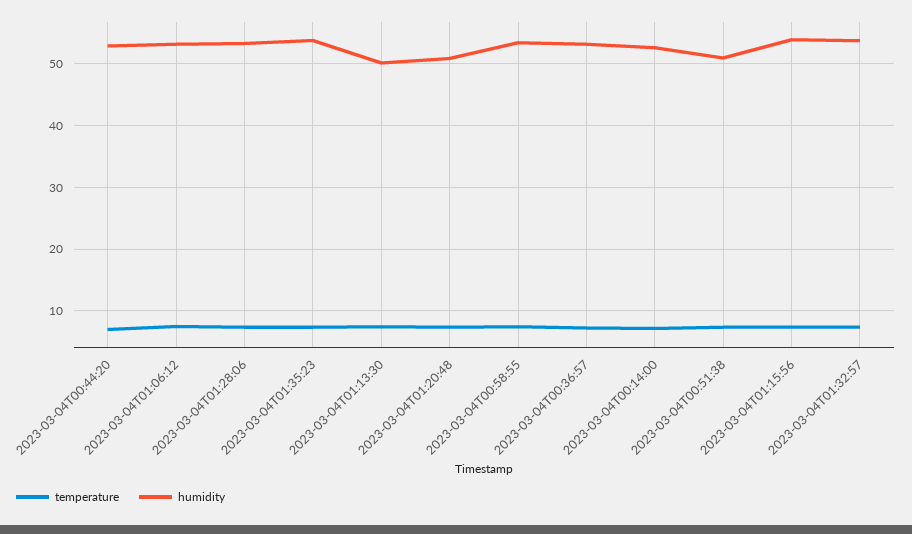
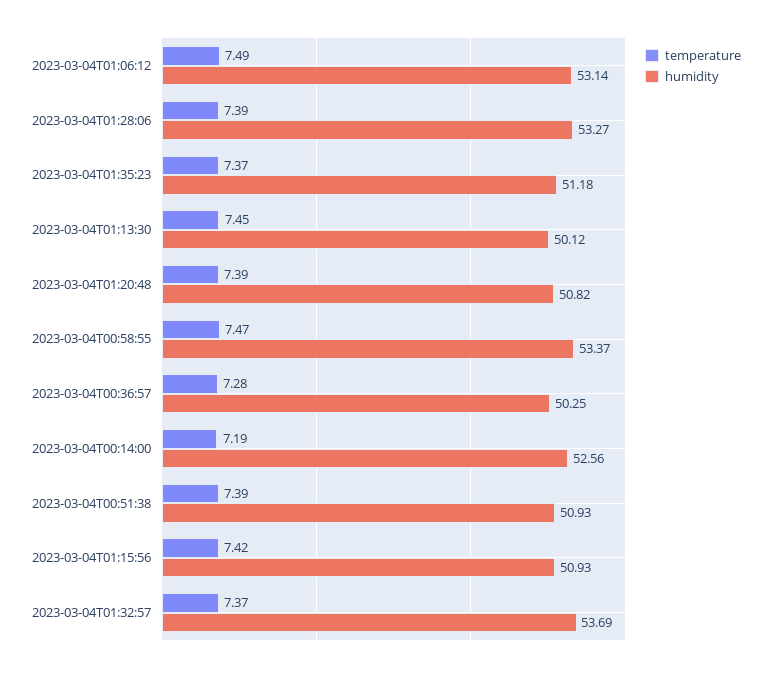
temperature, 2023-03-04T00:44:20: 7 -> none
humidity, 2023-03-04T00:44:20: 53 -> none
humidity, 2023-03-04T01:35:23: 54 -> 51.18
humidity, 2023-03-04T00:36:57: 53 -> 50.25
humidity, 2023-03-04T01:15:56: 54 -> 50.93

